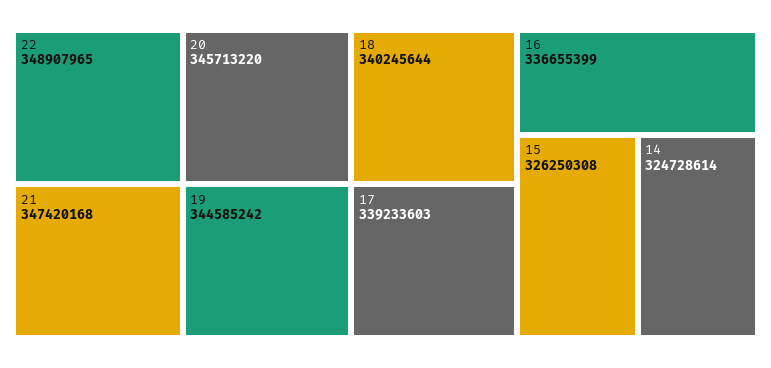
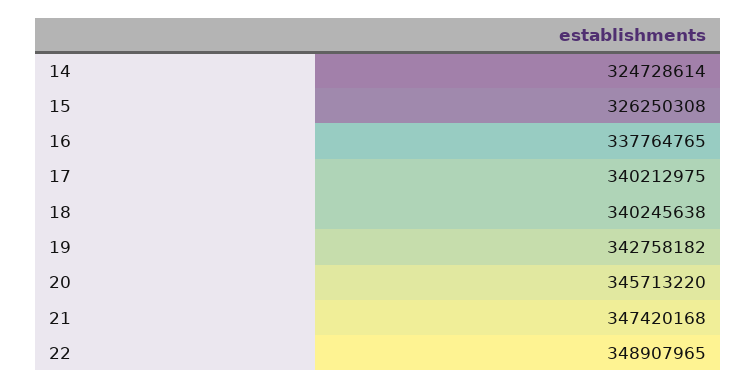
19: 344585242 -> 342758182
18: 340245644 -> 340245638
17: 339233603 -> 340212975
16: 336655399 -> 337764765

